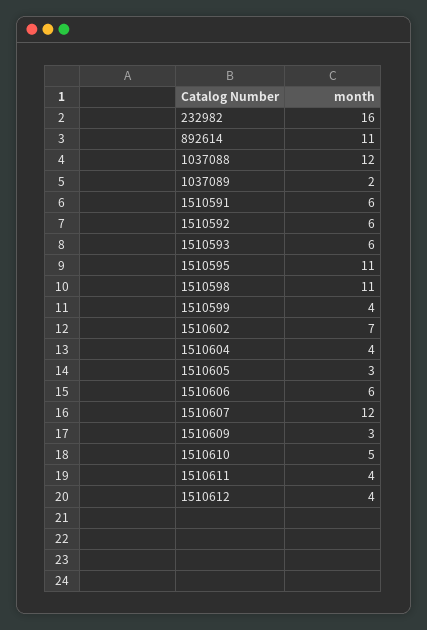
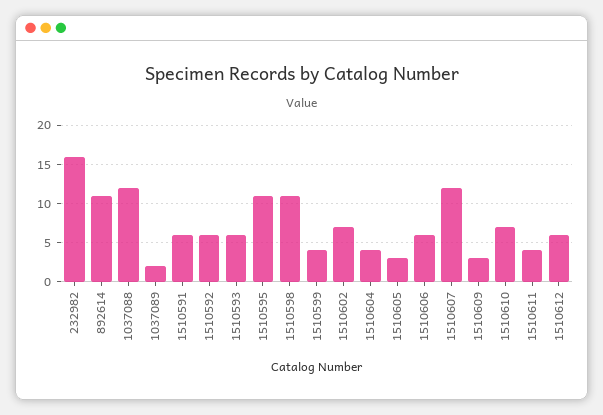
1510610: 5 -> 7
1510612: 4 -> 6

